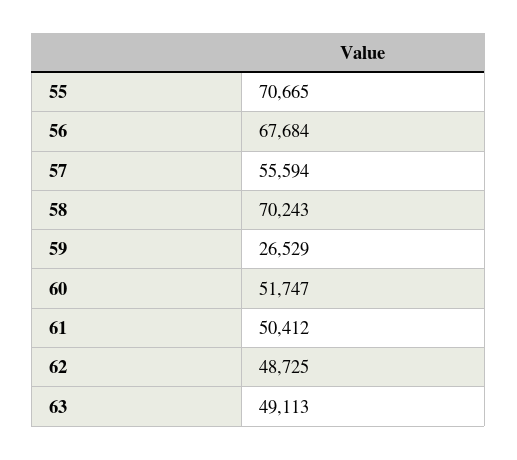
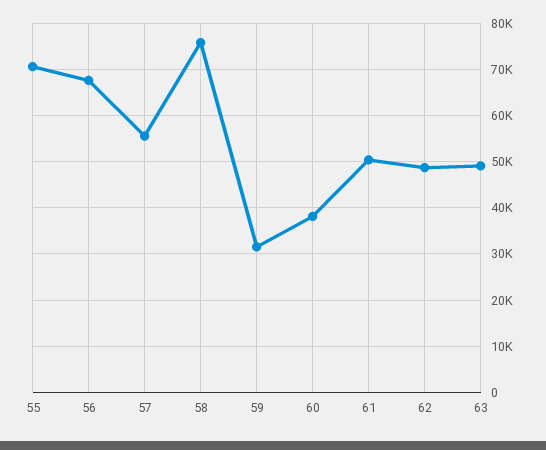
58: 70243 -> 76000
59: 26529 -> 32000
60: 51747 -> 38000

